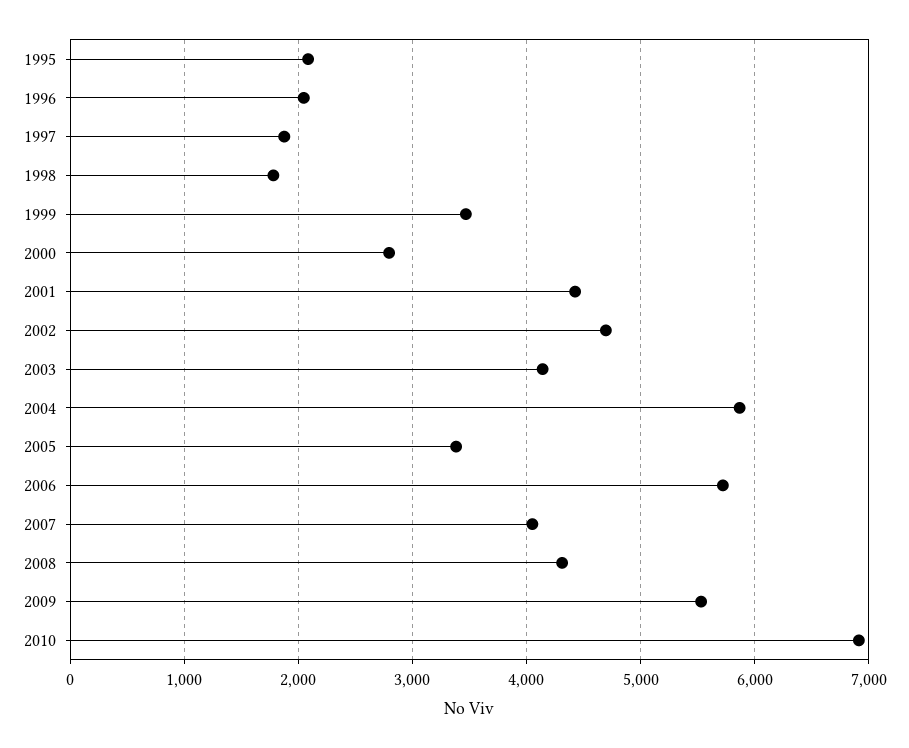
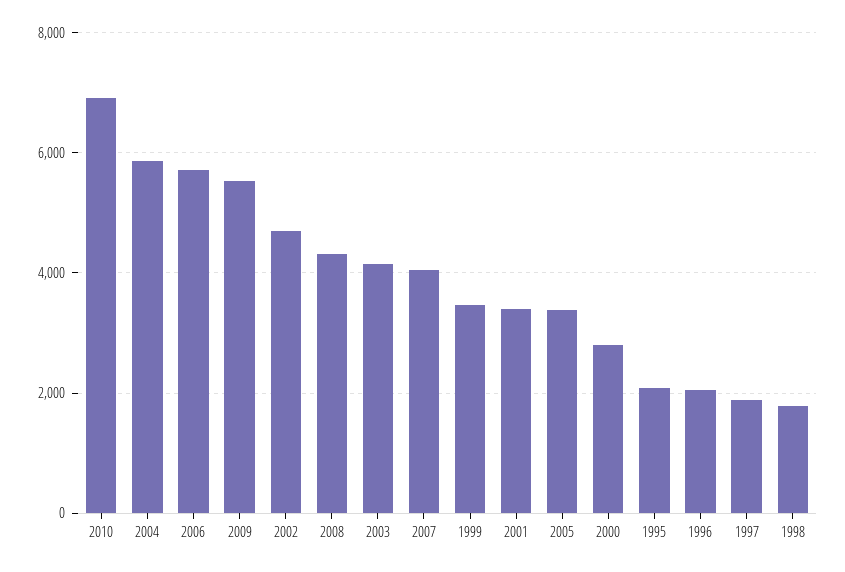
2001: 4400 -> 3400

